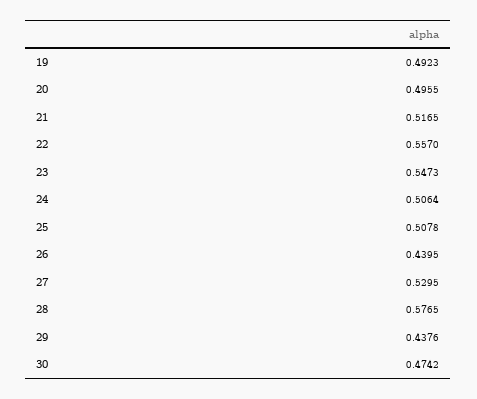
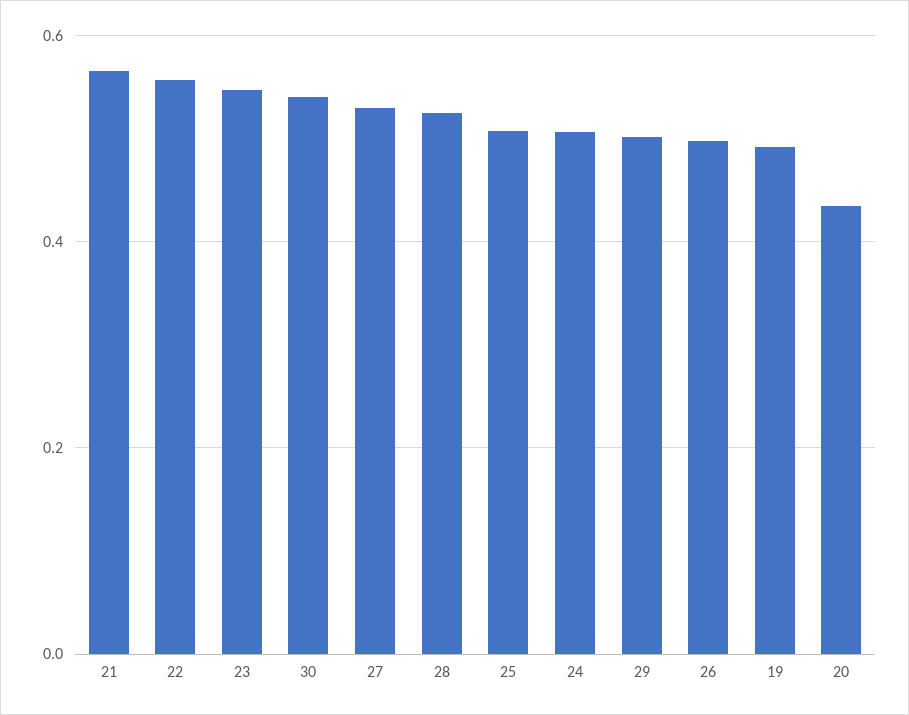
20: 0.4955 -> 0.44
21: 0.5165 -> 0.56
26: 0.4395 -> 0.5
28: 0.5765 -> 0.52
29: 0.4376 -> 0.5
30: 0.4742 -> 0.54

